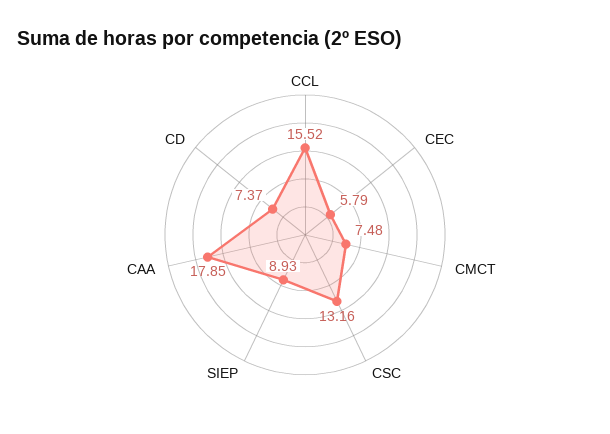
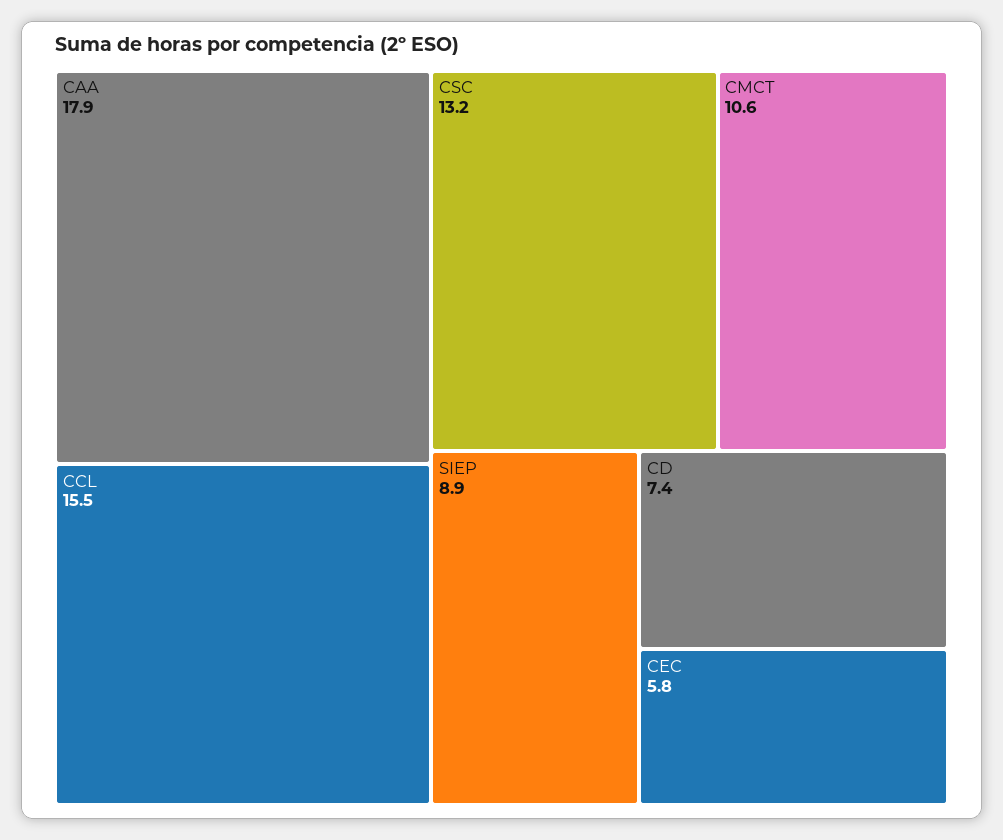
CMCT: 7.48 -> 10.6

